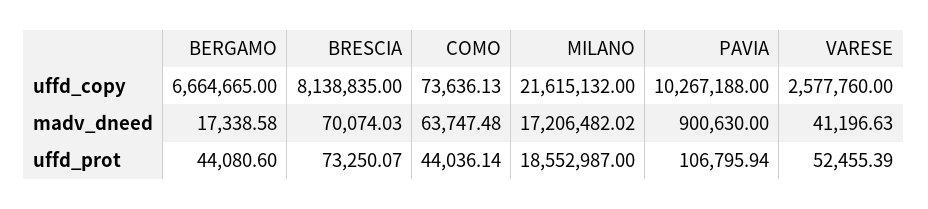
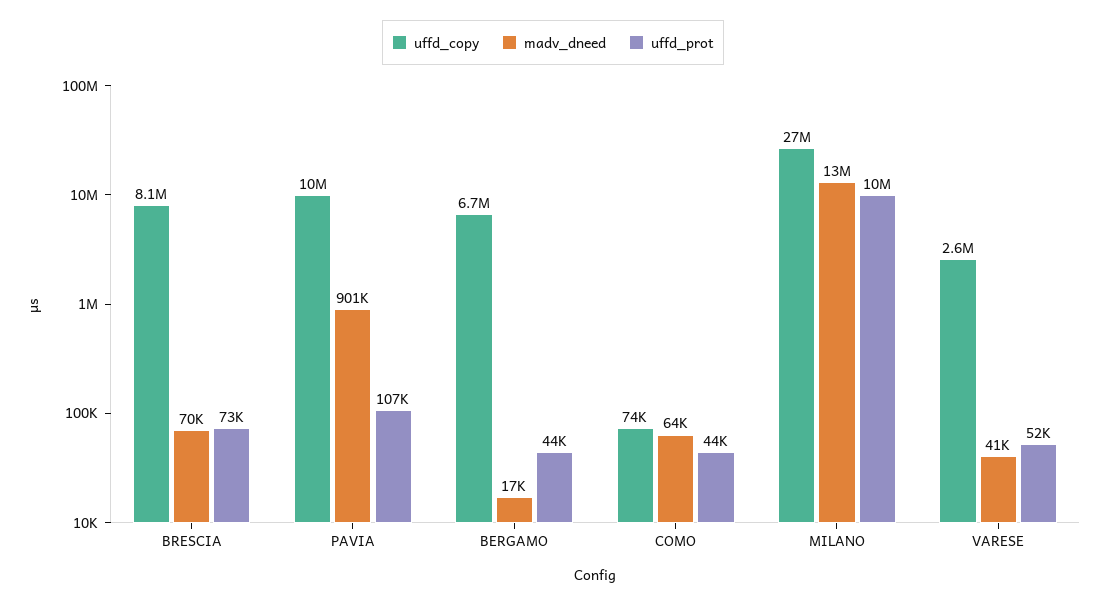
uffd_copy, MILANO: 21615132 -> 27000000
madv_dneed, MILANO: 17206482.02 -> 13000000
uffd_prot, MILANO: 18552987 -> 10000000

